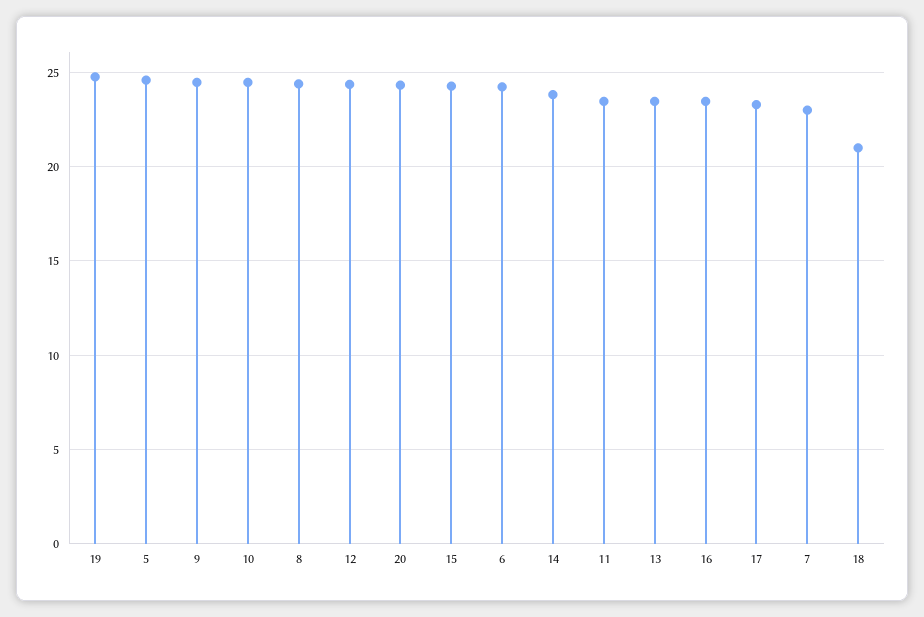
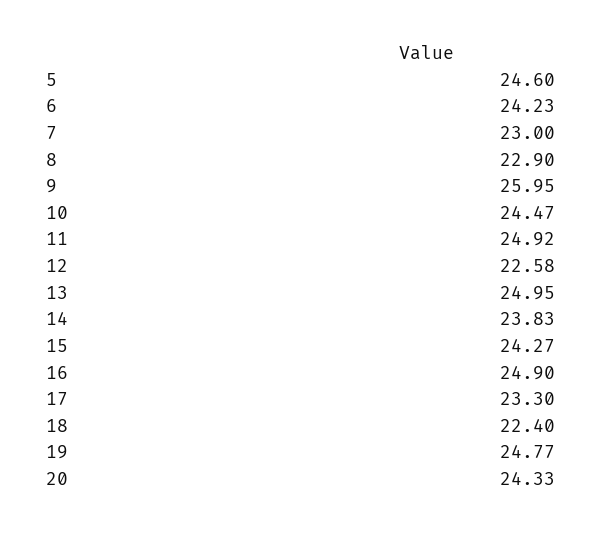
9: 24.5 -> 25.95
8: 24.5 -> 22.9
12: 24.5 -> 22.58
11: 23.5 -> 24.92
13: 23.5 -> 24.95
16: 23.5 -> 24.9
18: 21 -> 22.4

